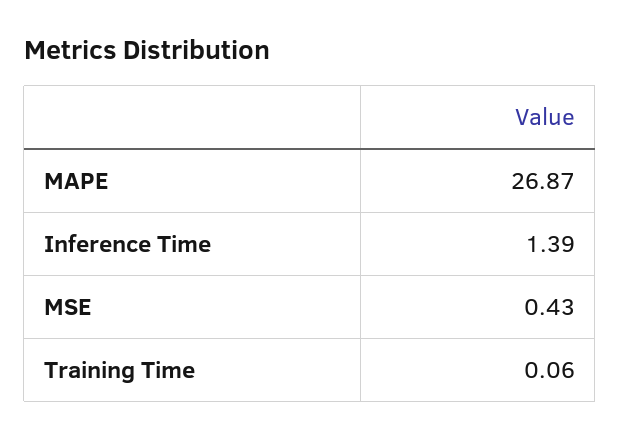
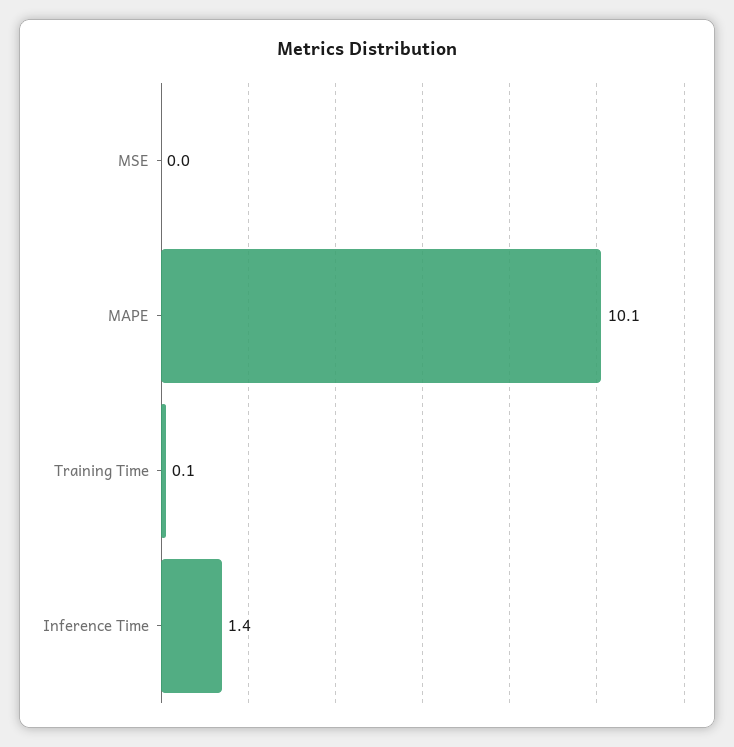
MAPE: 26.87 -> 10.1
MSE: 0.43 -> 0

